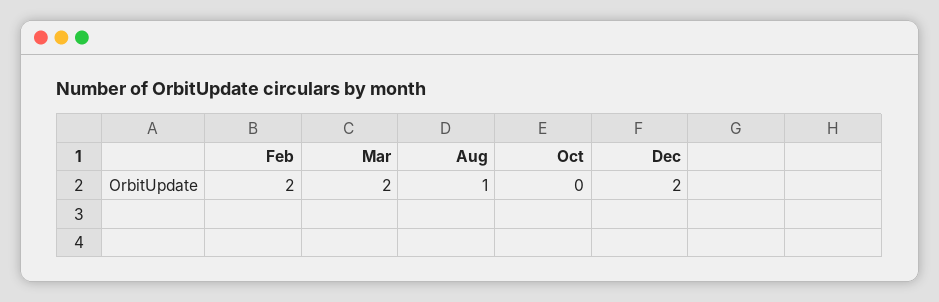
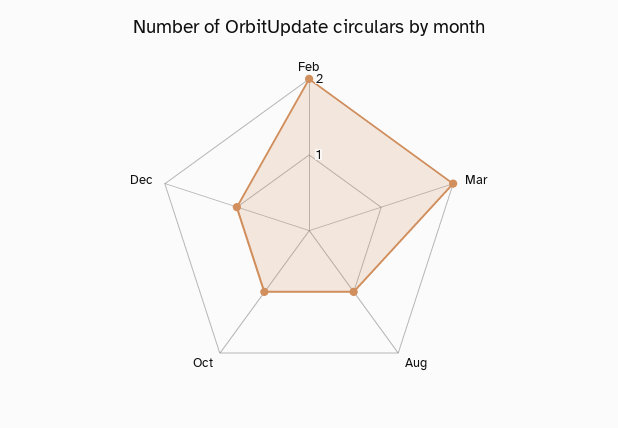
Oct: 0 -> 1
Dec: 2 -> 1

